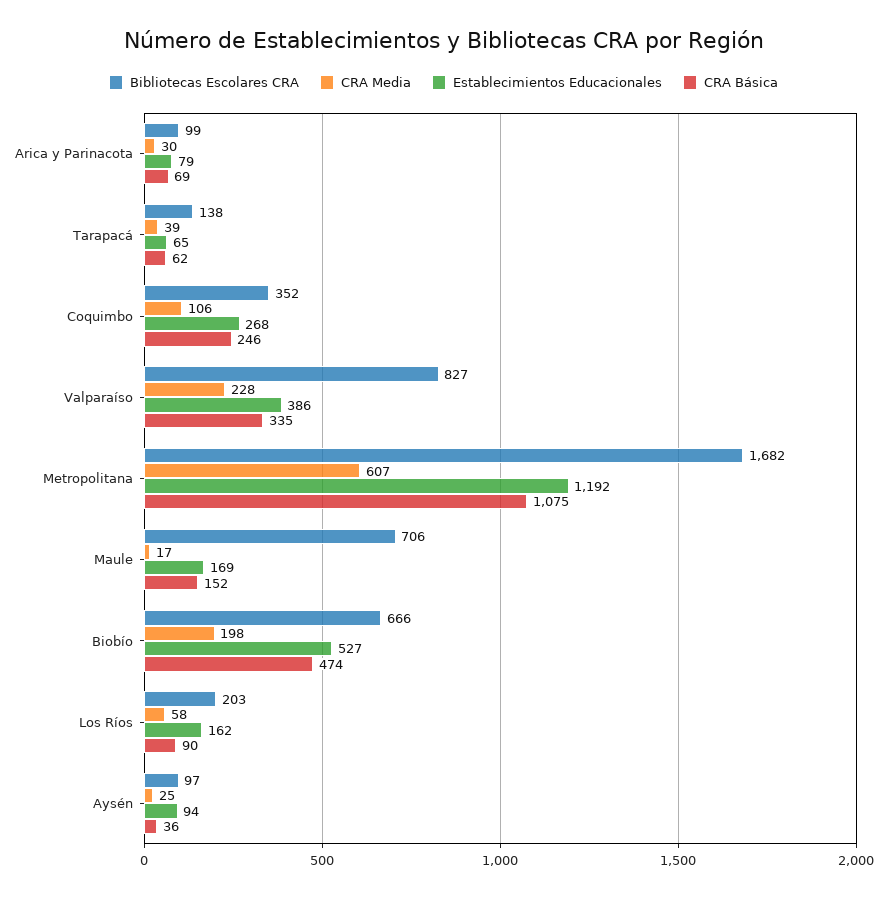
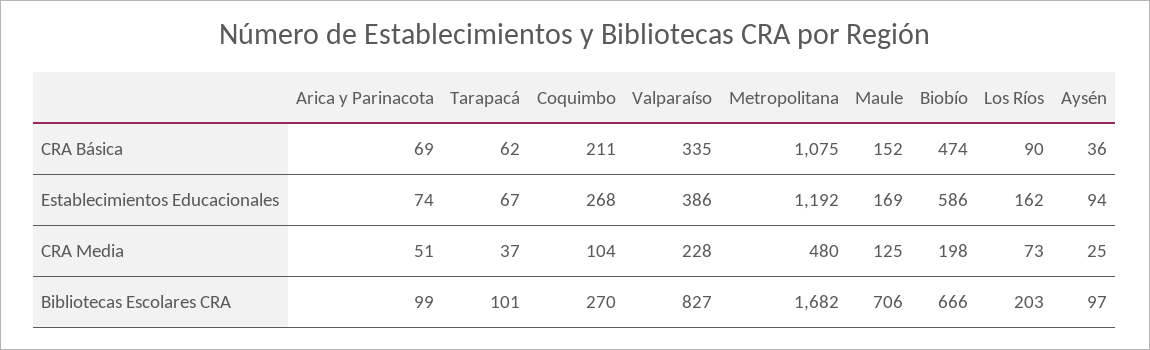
CRA Media, Arica y Parinacota: 30 -> 51
Establecimientos Educacionales, Arica y Parinacota: 79 -> 74
Bibliotecas Escolares CRA, Tarapacá: 138 -> 101
CRA Media, Tarapacá: 39 -> 37
Establecimientos Educacionales, Tarapacá: 65 -> 67
Bibliotecas Escolares CRA, Coquimbo: 352 -> 270
CRA Media, Coquimbo: 106 -> 104
CRA Básica, Coquimbo: 246 -> 211
CRA Media, Metropolitana: 607 -> 480
CRA Media, Maule: 17 -> 125
Establecimientos Educacionales, Biobío: 527 -> 586
CRA Media, Los Ríos: 58 -> 73

